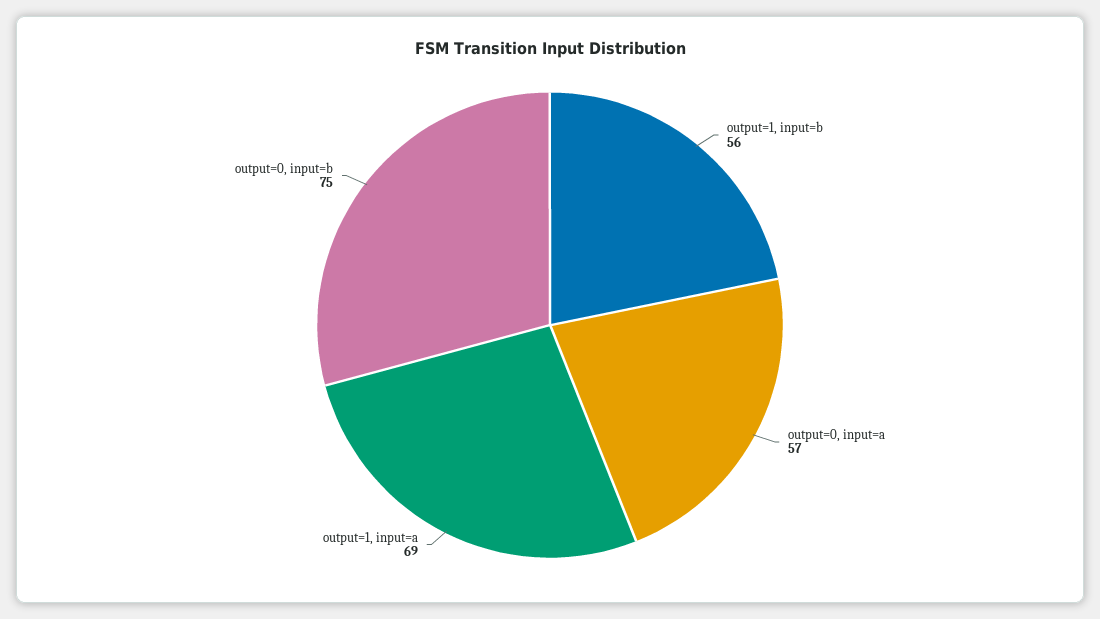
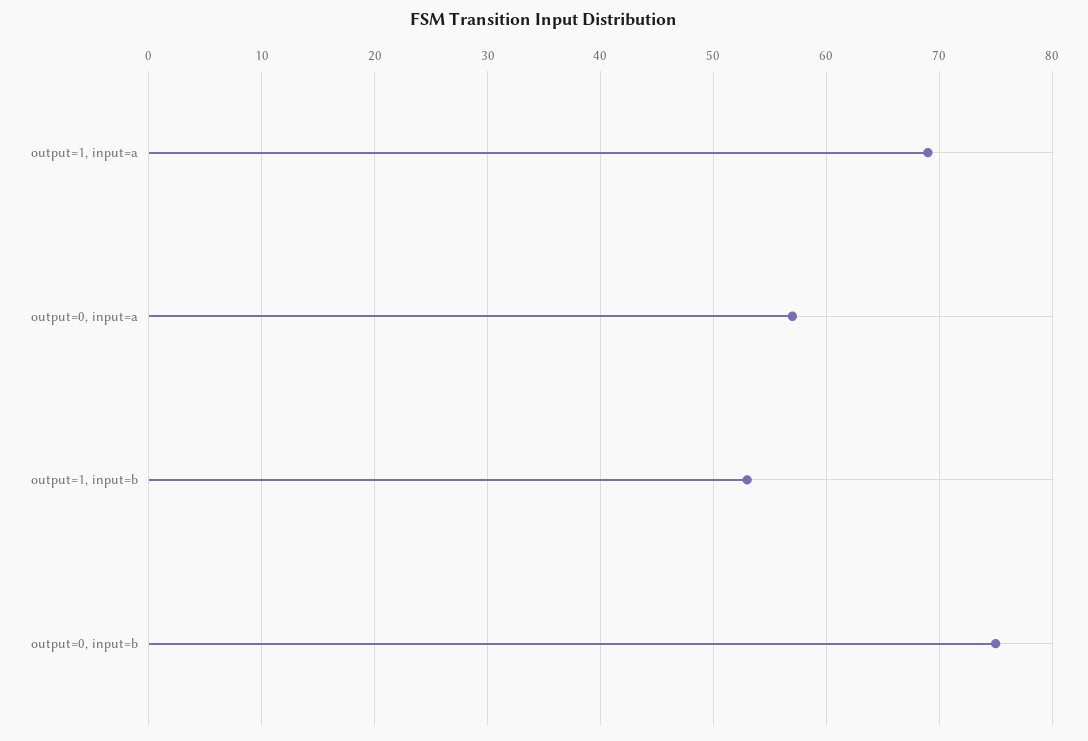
output=1, input=b: 56 -> 53

